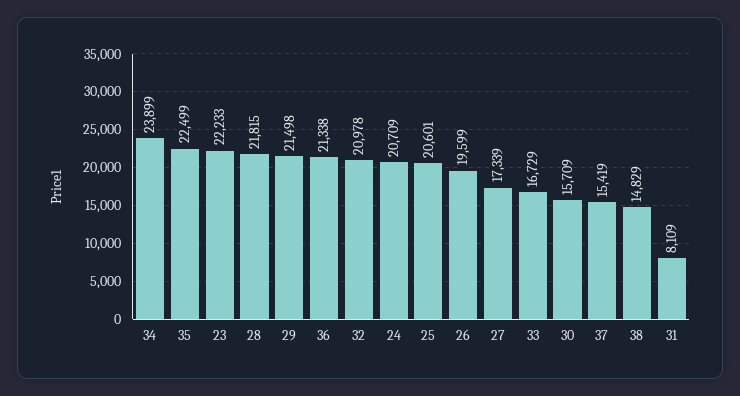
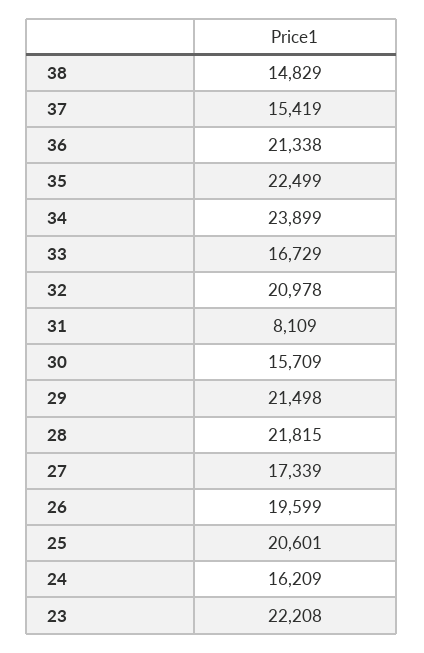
23: 22233 -> 22208
24: 20709 -> 16209

